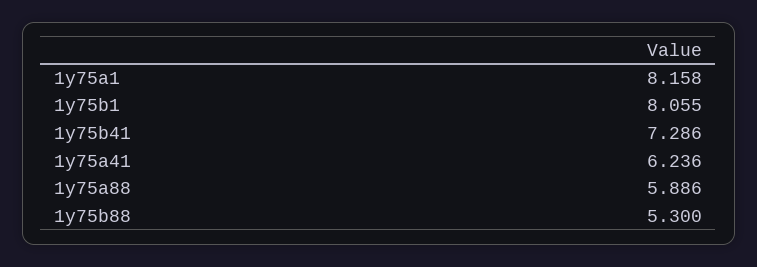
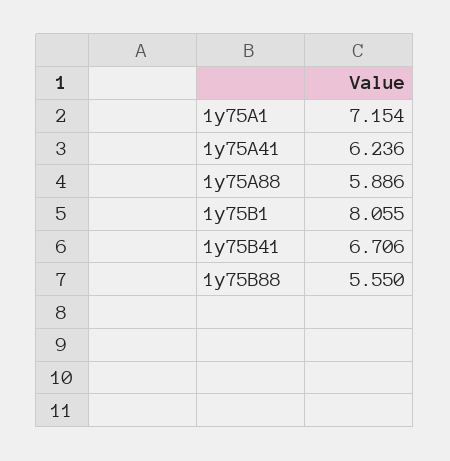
1y75a1: 8.158 -> 7.154
1y75b41: 7.286 -> 6.706
1y75b88: 5.3 -> 5.55

